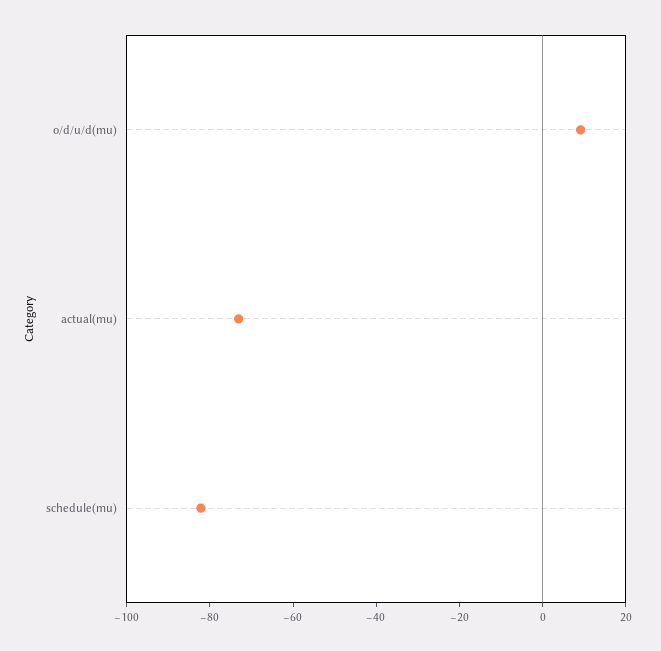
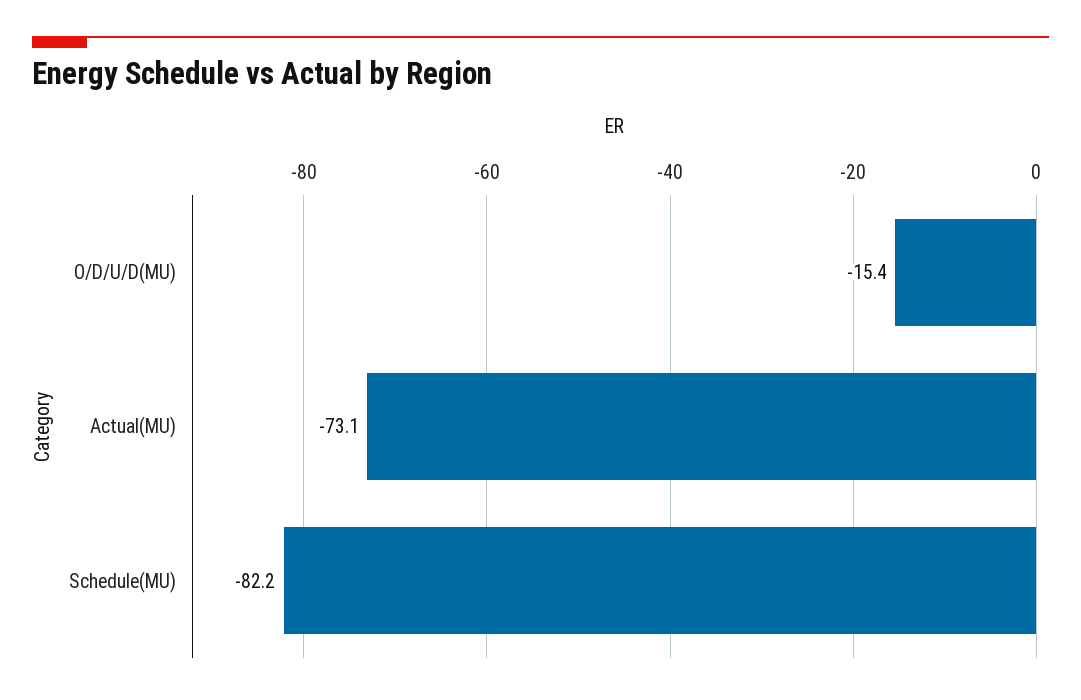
o/d/u/d(mu): 10 -> -15.4

